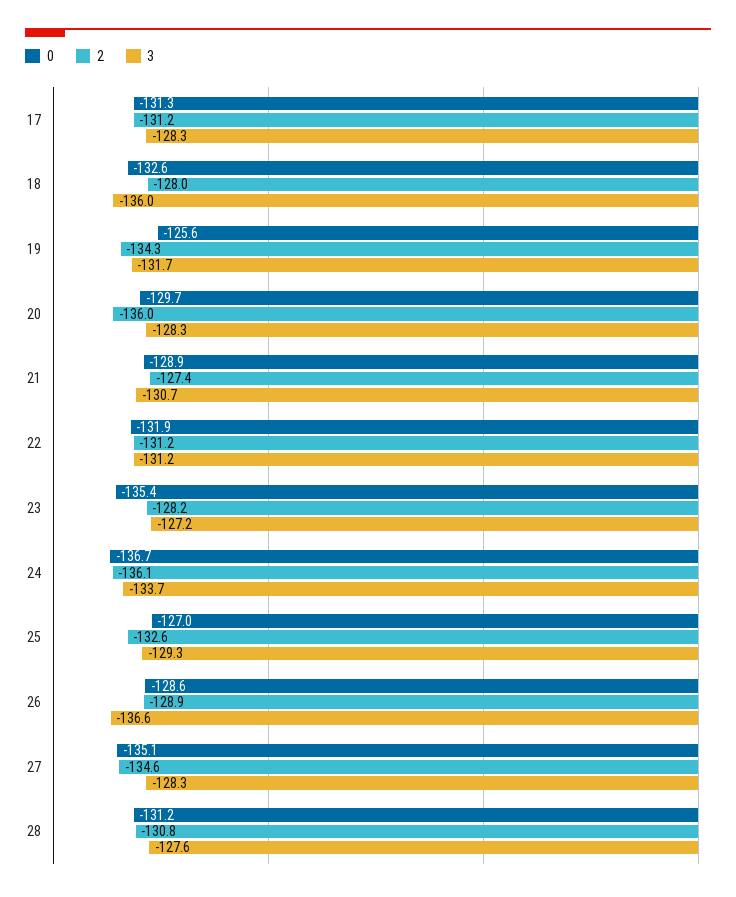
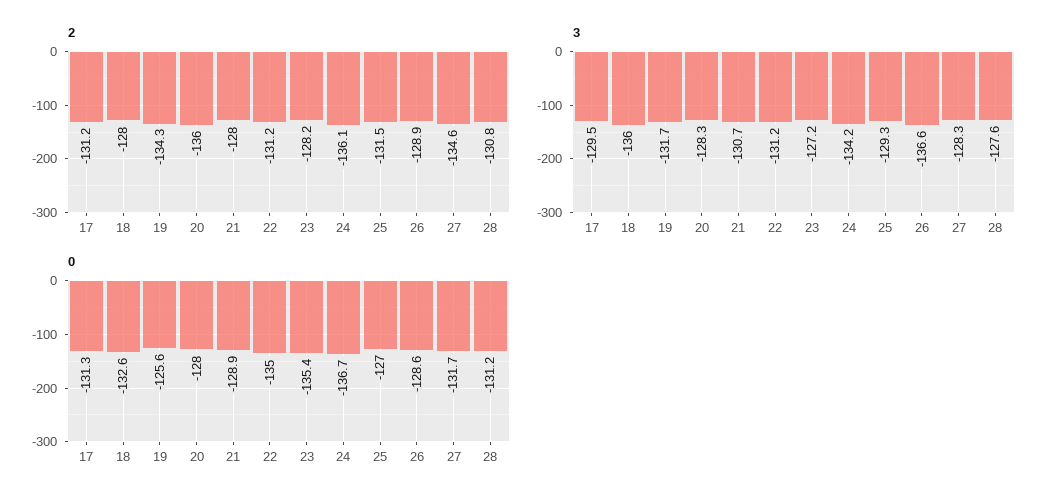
3, 17: -128.3 -> -129.5
0, 20: -129.7 -> -128
2, 21: -127.4 -> -128
0, 22: -131.9 -> -135
3, 24: -133.7 -> -134.2
2, 25: -132.6 -> -131.5
0, 27: -135.1 -> -131.7

